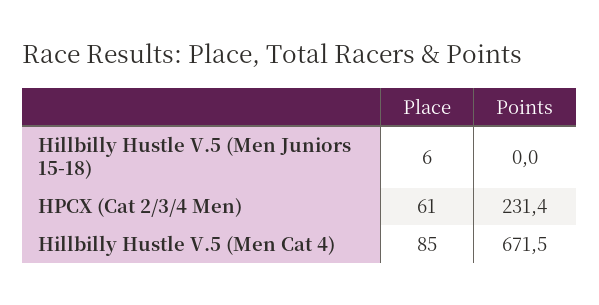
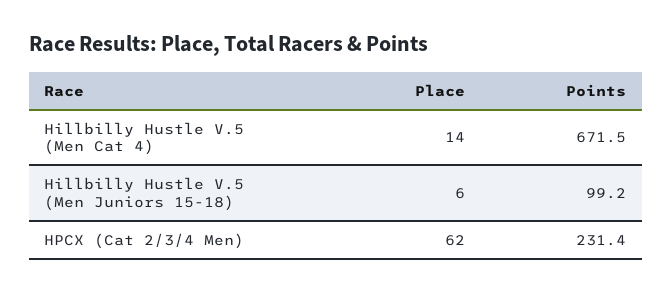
Points, Hillbilly Hustle V.5 (Men Juniors 15-18): 0 -> 99.2
Place, HPCX (Cat 2/3/4 Men): 61 -> 62
Place, Hillbilly Hustle V.5 (Men Cat 4): 85 -> 14

